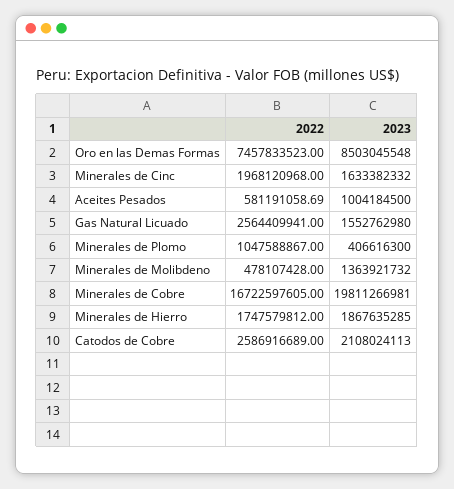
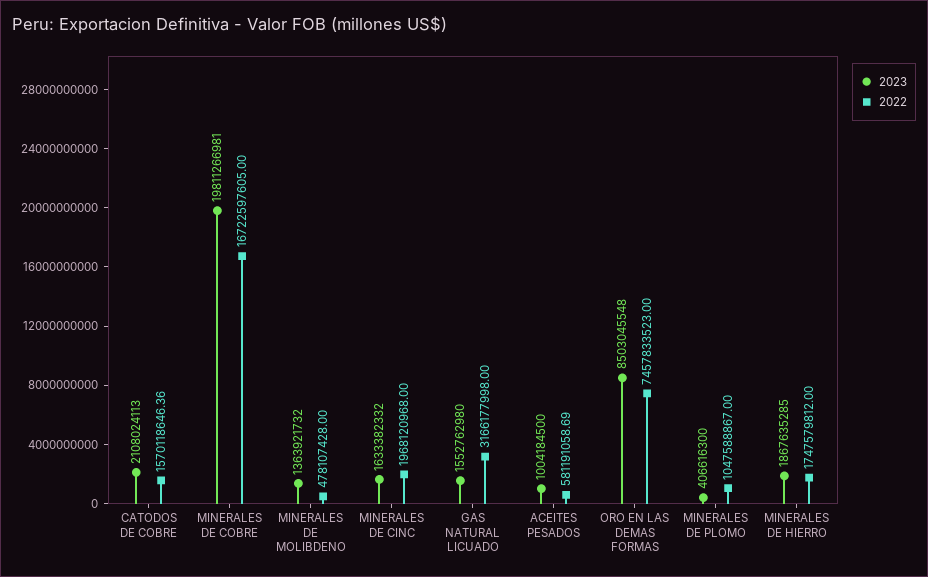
2022, Gas Natural Licuado: 2564409941 -> 3166177998
2022, Catodos de Cobre: 2586916689 -> 1570118646.36

